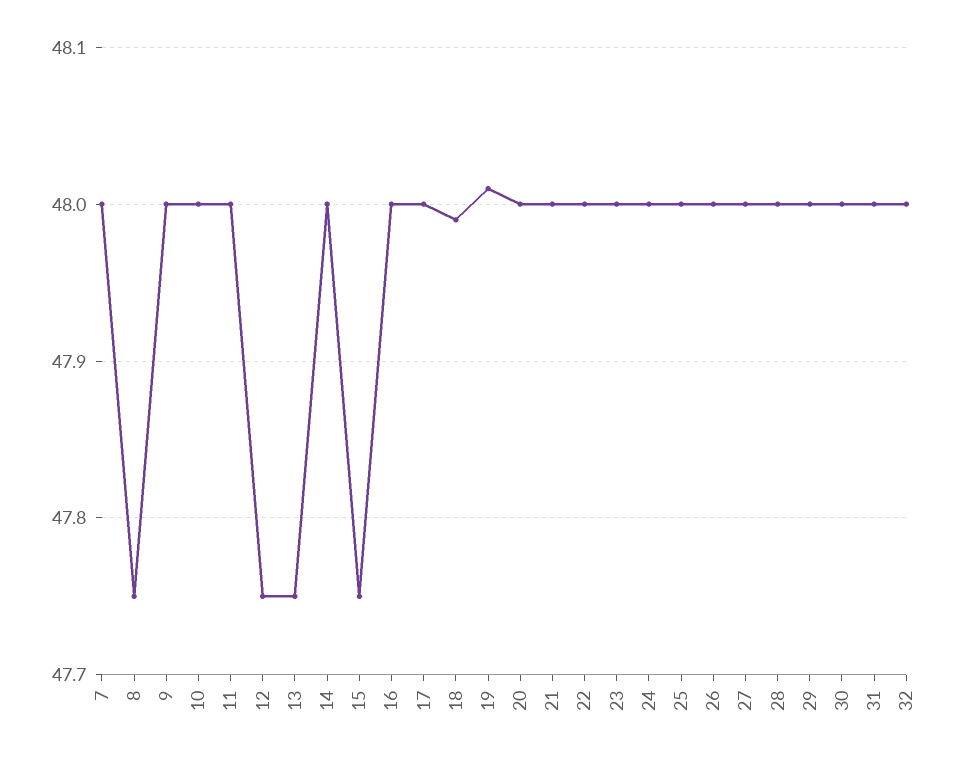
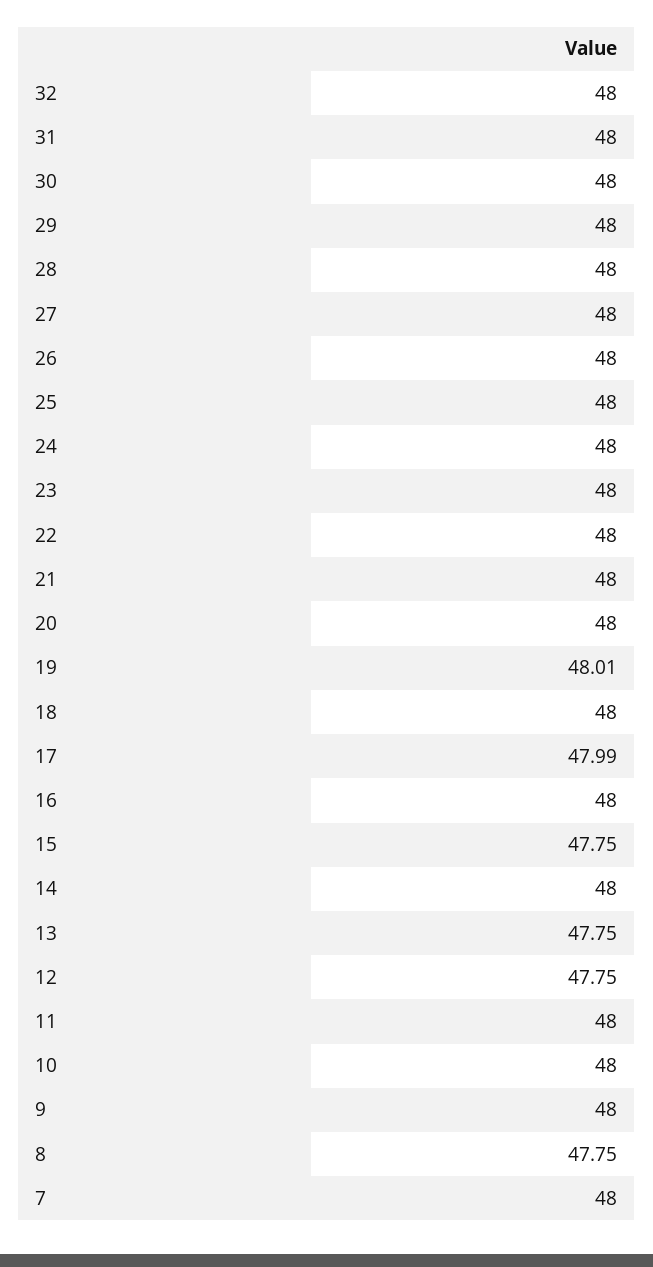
17: 48 -> 47.99
18: 47.99 -> 48

